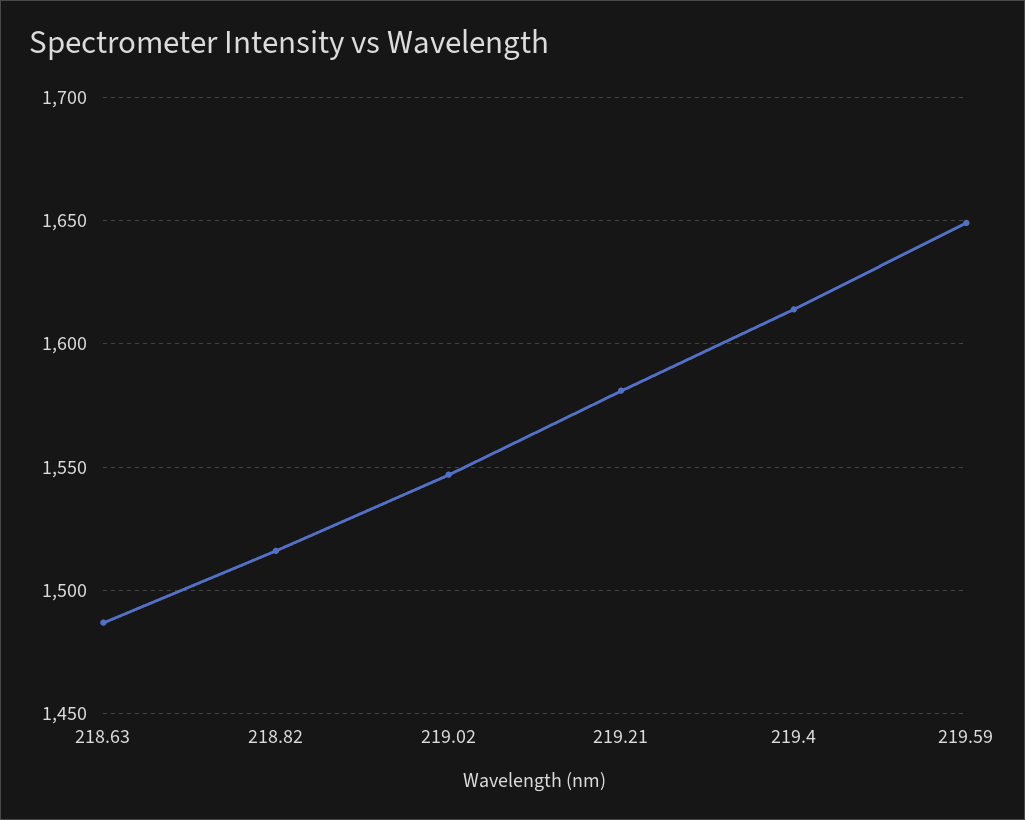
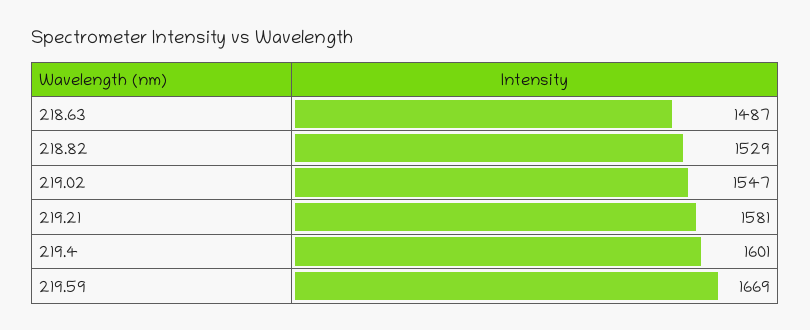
218.82: 1515 -> 1529
219.4: 1615 -> 1601
219.59: 1650 -> 1669

